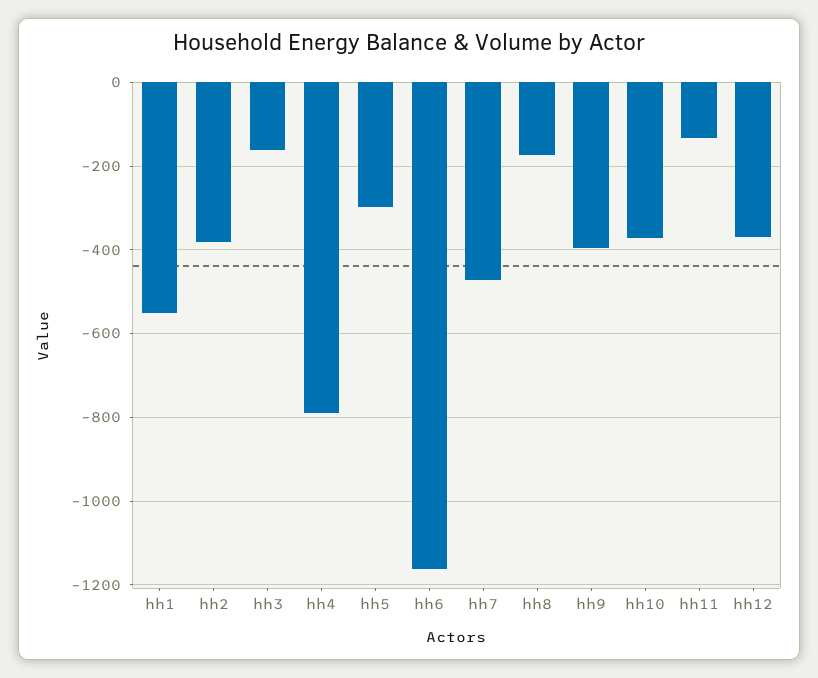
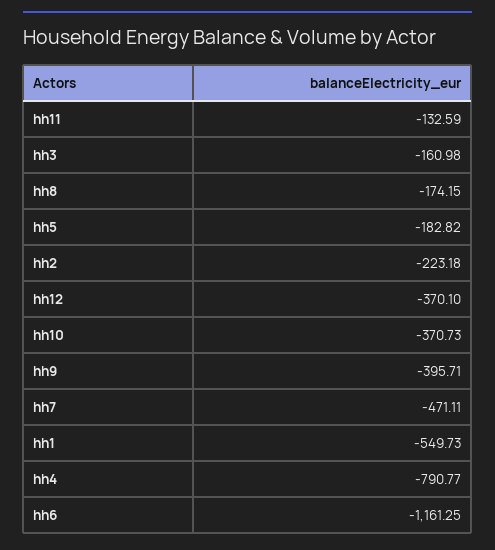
hh2: -380 -> -223.18
hh5: -300 -> -182.82

